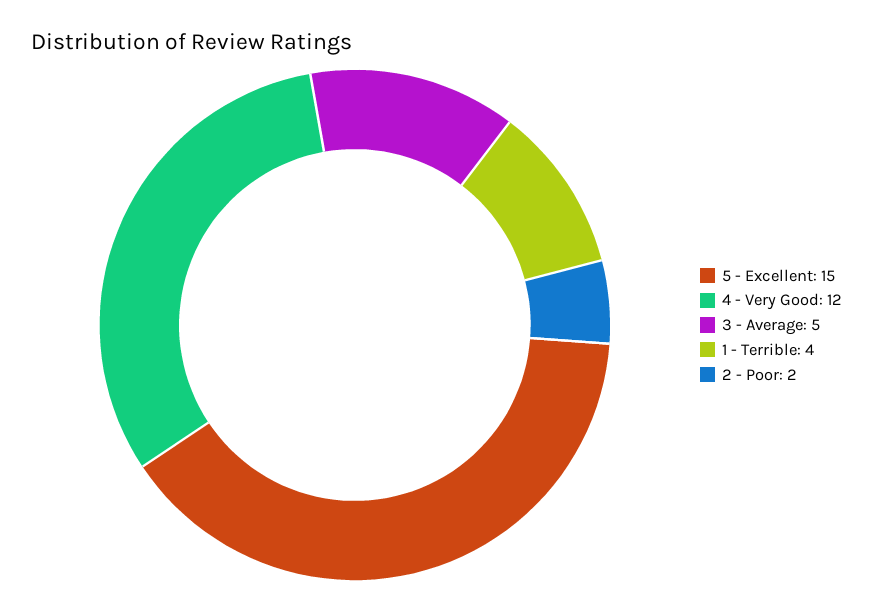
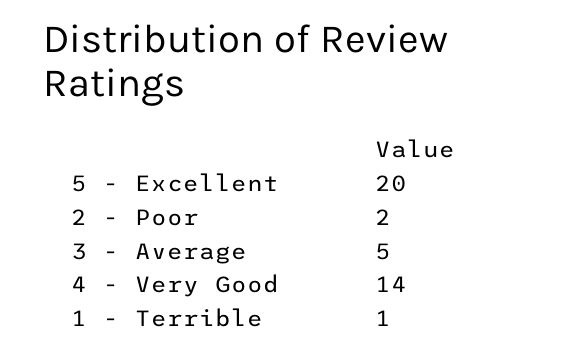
5 - Excellent: 15 -> 20
4 - Very Good: 12 -> 14
1 - Terrible: 4 -> 1

